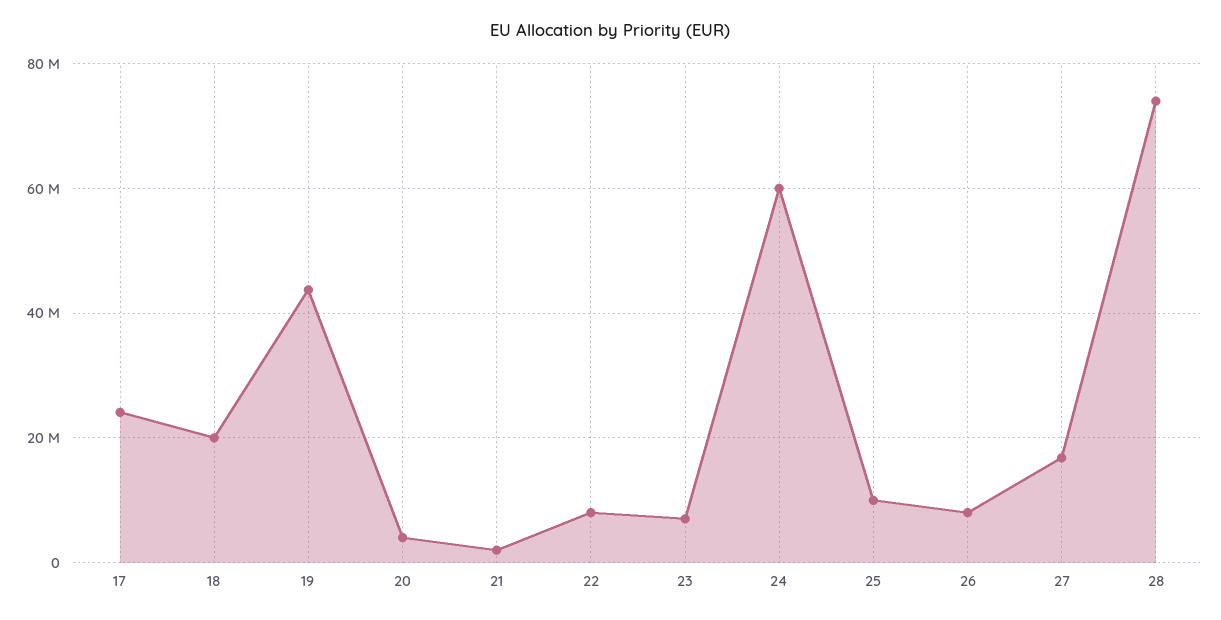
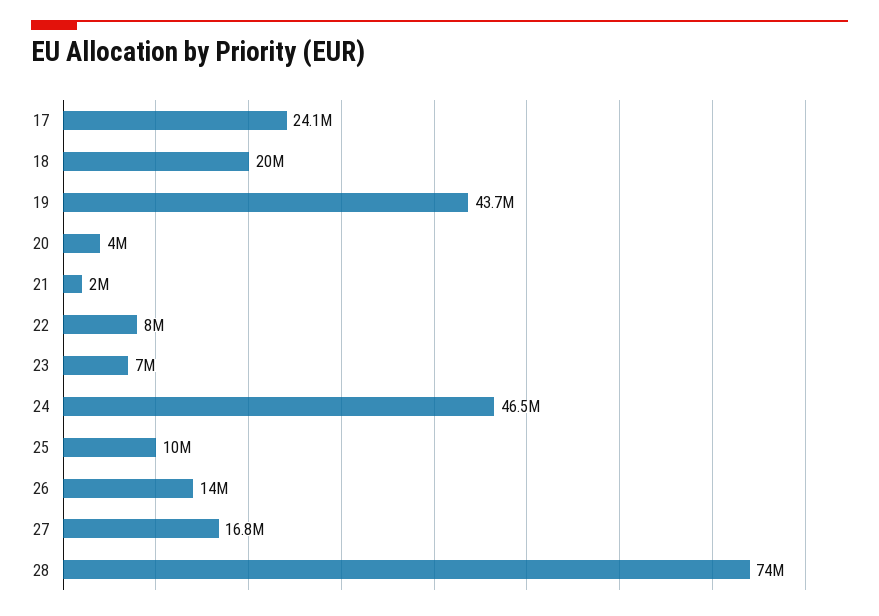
24: 60000000 -> 46500000
26: 8000000 -> 14000000

